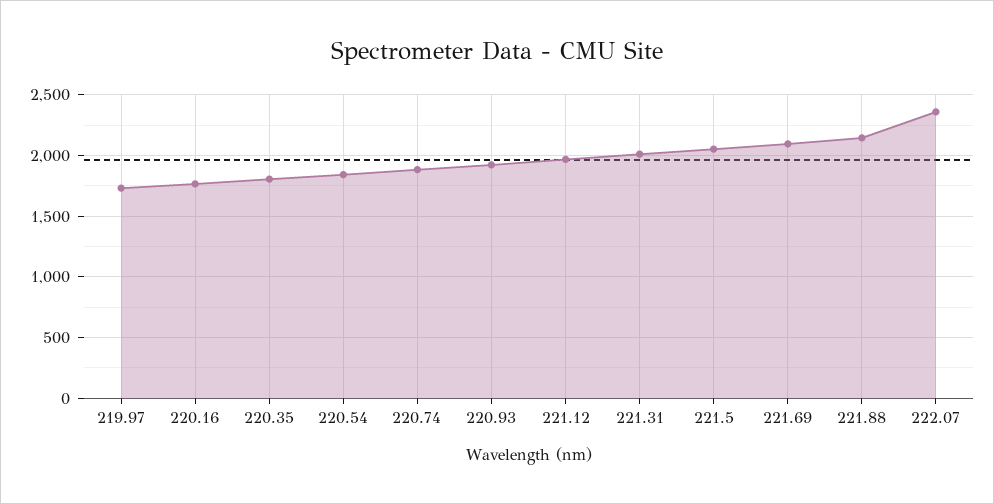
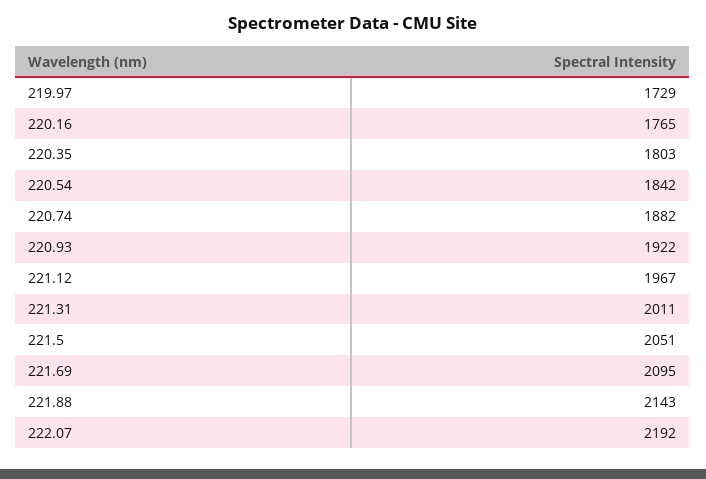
222.07: 2350 -> 2192

